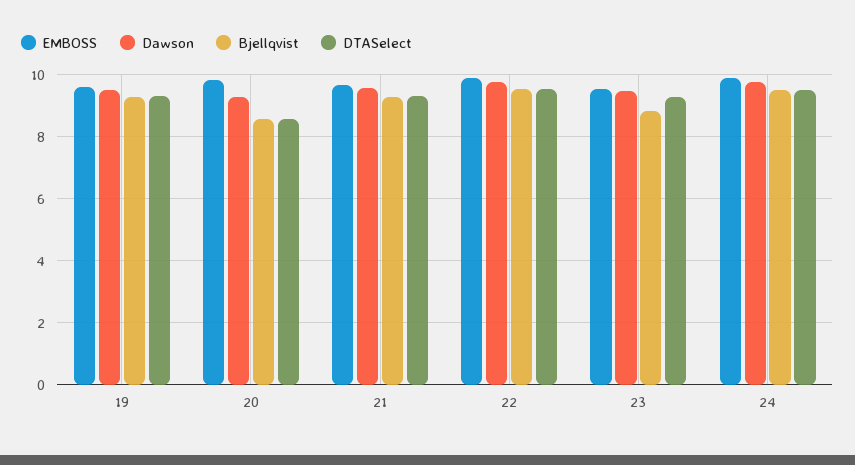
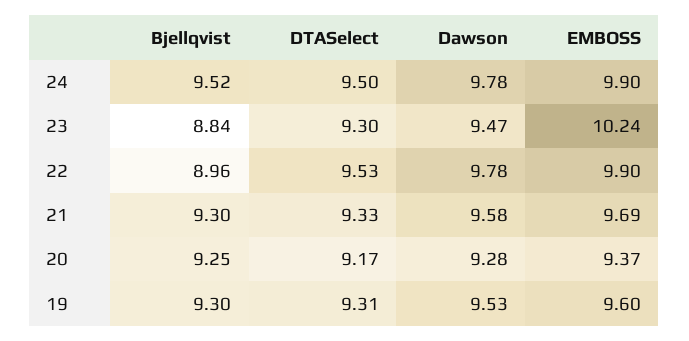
EMBOSS, 20: 9.8 -> 9.37
Bjellqvist, 20: 8.6 -> 9.25
DTASelect, 20: 8.6 -> 9.17
Bjellqvist, 22: 9.6 -> 8.96
EMBOSS, 23: 9.6 -> 10.24

